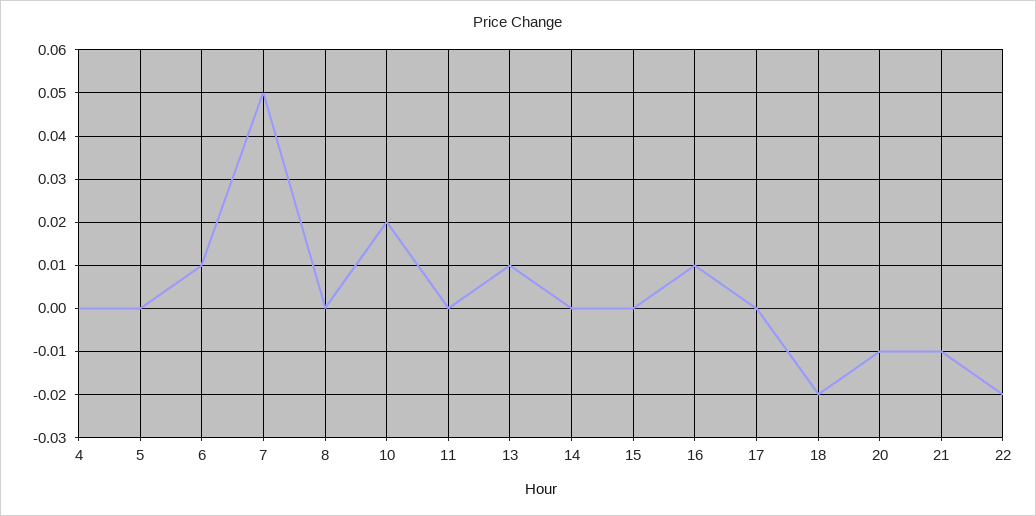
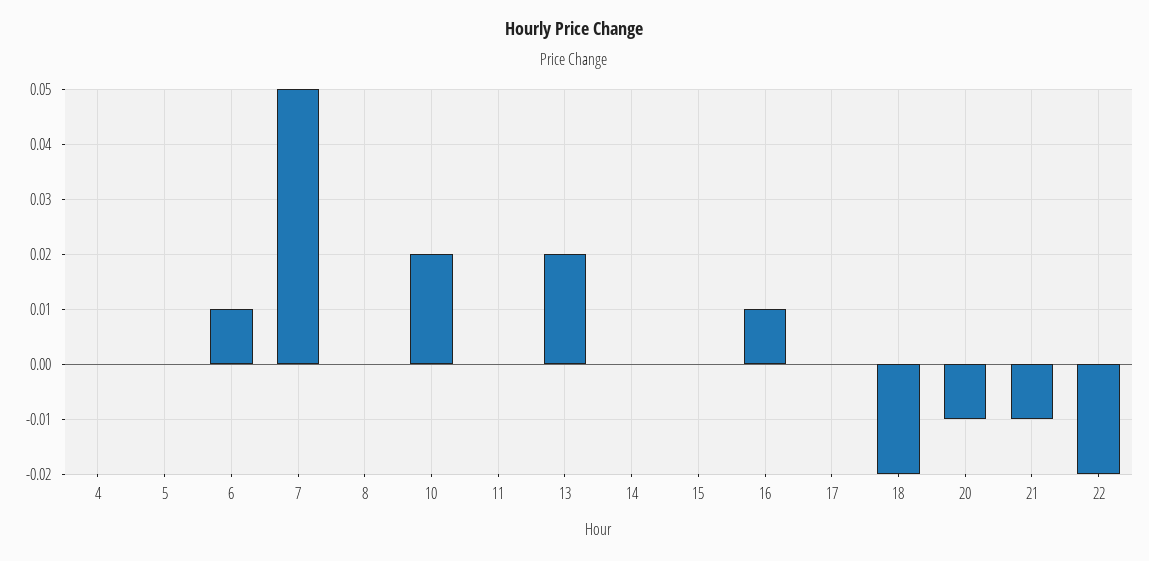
13: 0.01 -> 0.02

